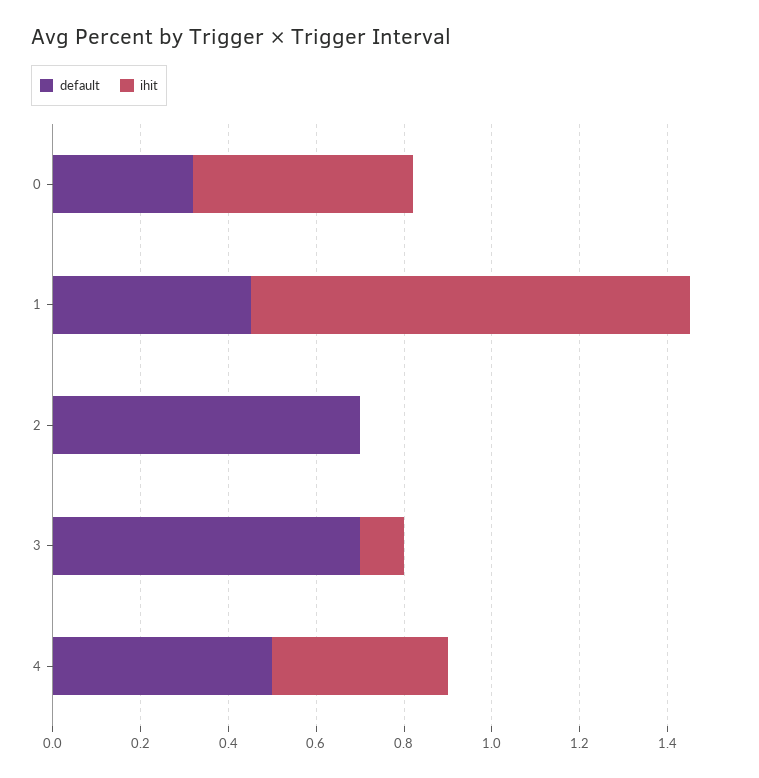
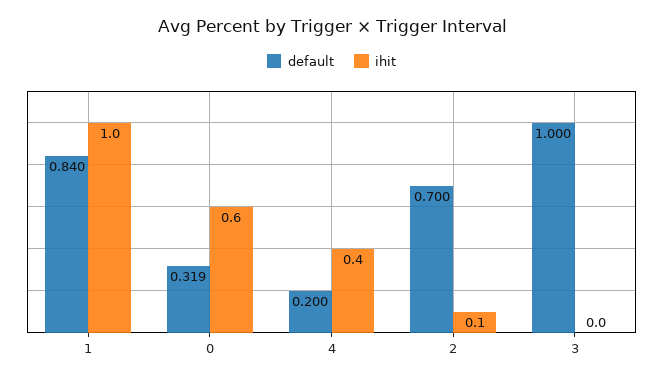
ihit, 0: 0.5 -> 0.6
default, 1: 0.45 -> 0.84
ihit, 2: 0 -> 0.1
default, 3: 0.7 -> 1
ihit, 3: 0.1 -> 0
default, 4: 0.5 -> 0.2

